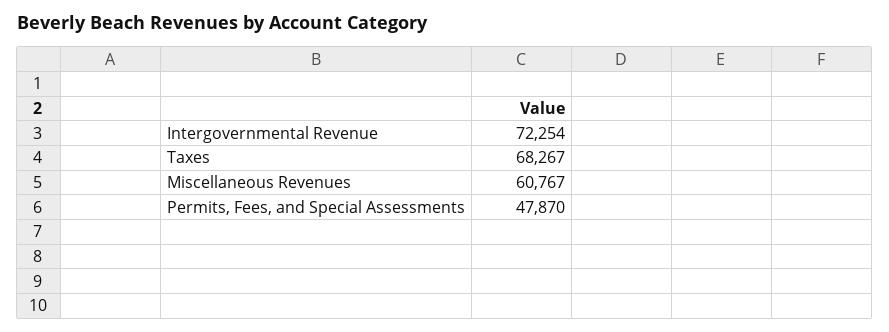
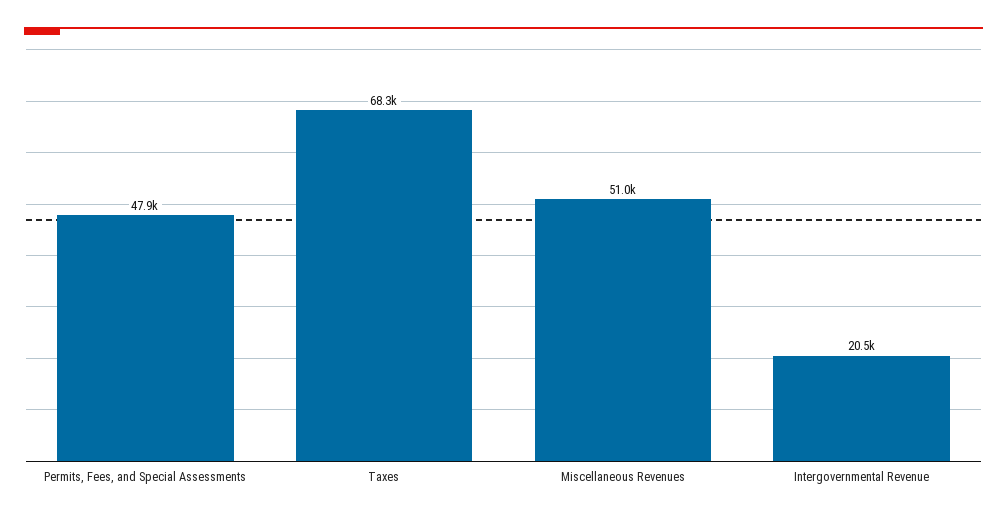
Intergovernmental Revenue: 72254 -> 20500
Miscellaneous Revenues: 60767 -> 51000

